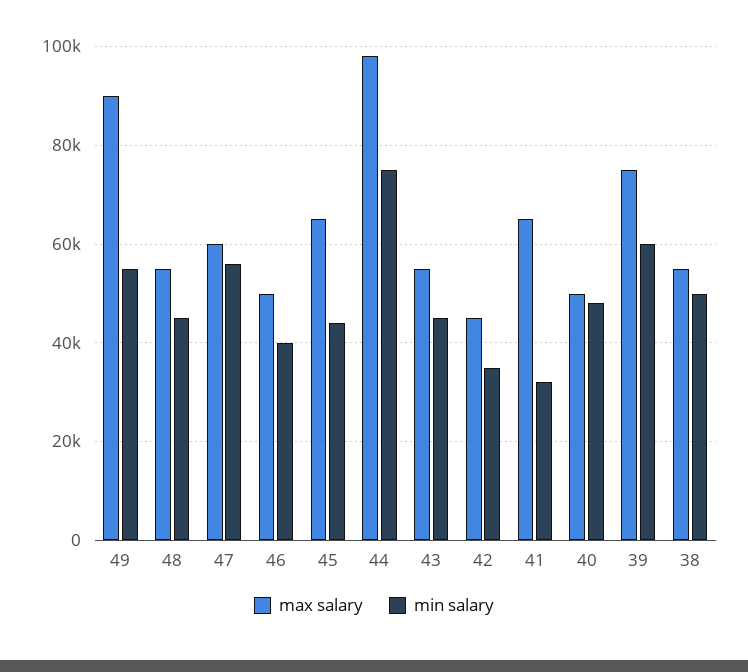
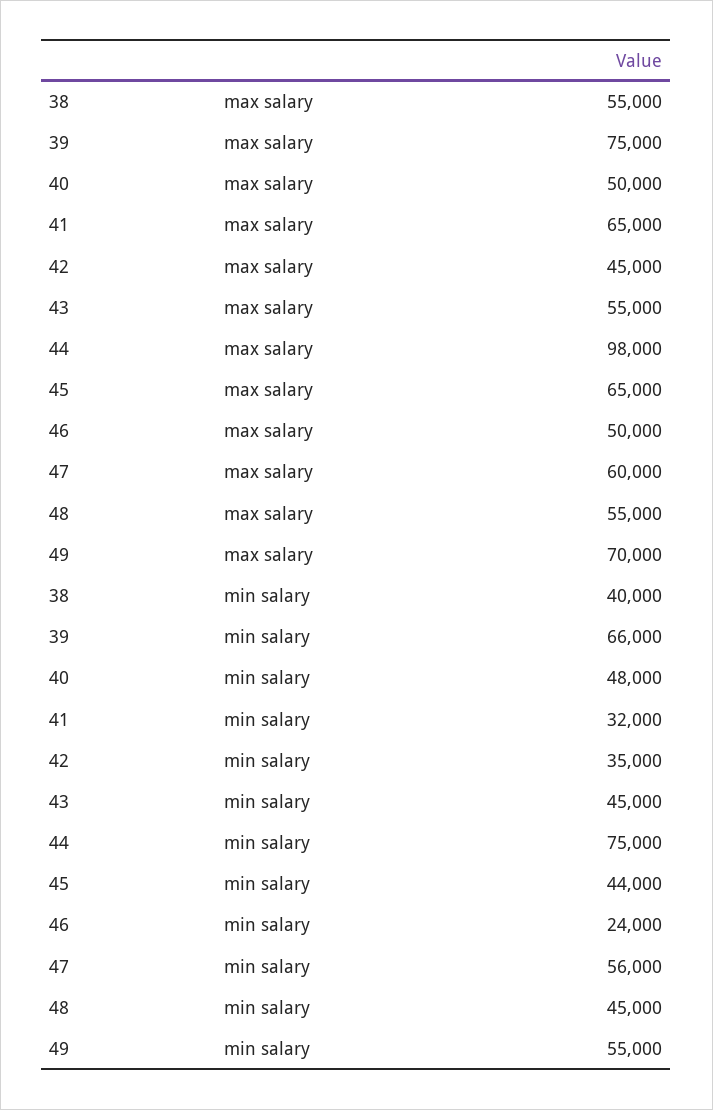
max salary, 49: 90000 -> 70000
min salary, 46: 40000 -> 24000
min salary, 39: 60000 -> 66000
min salary, 38: 50000 -> 40000

